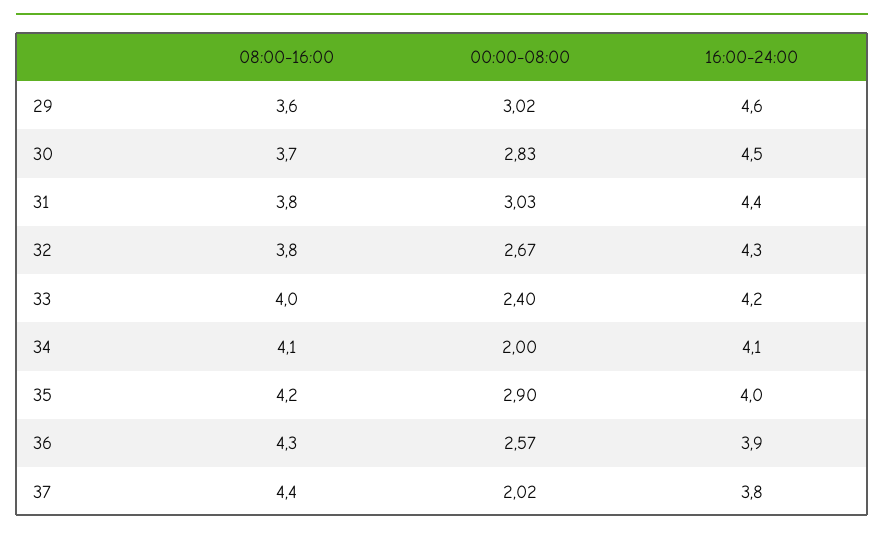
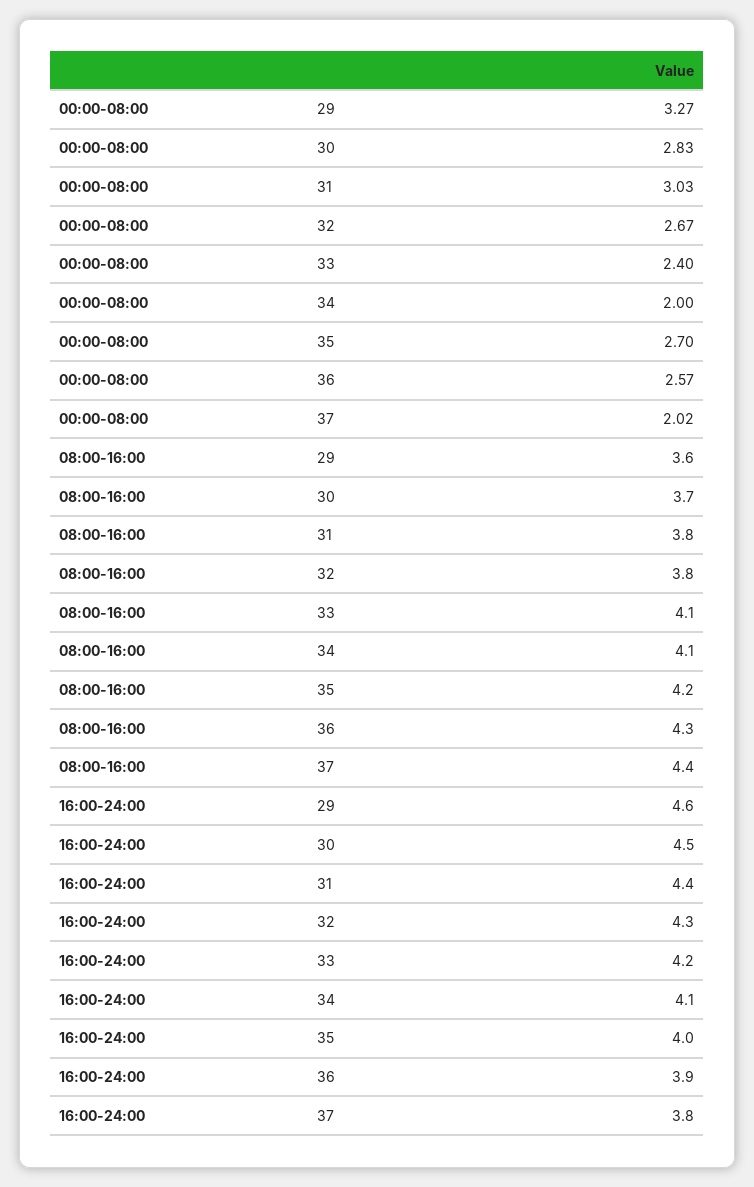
00:00-08:00, 29: 3.02 -> 3.27
08:00-16:00, 33: 4 -> 4.1
00:00-08:00, 35: 2.9 -> 2.7

